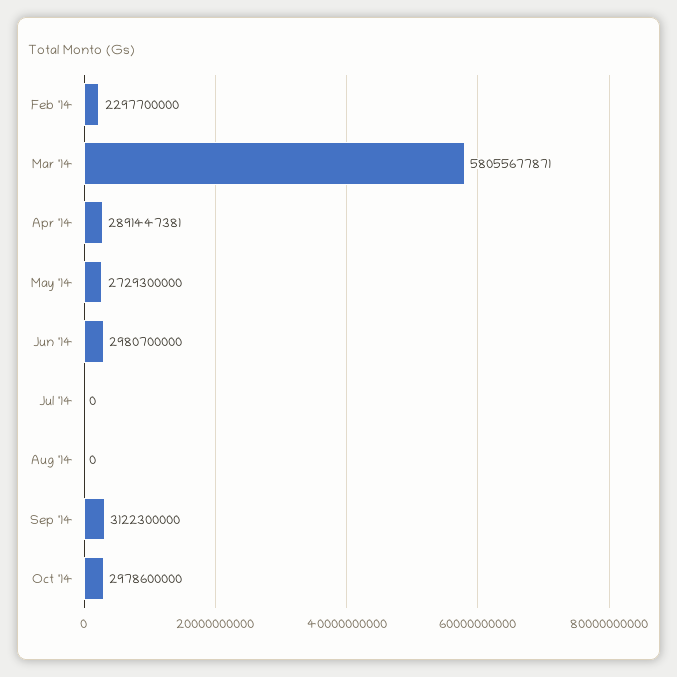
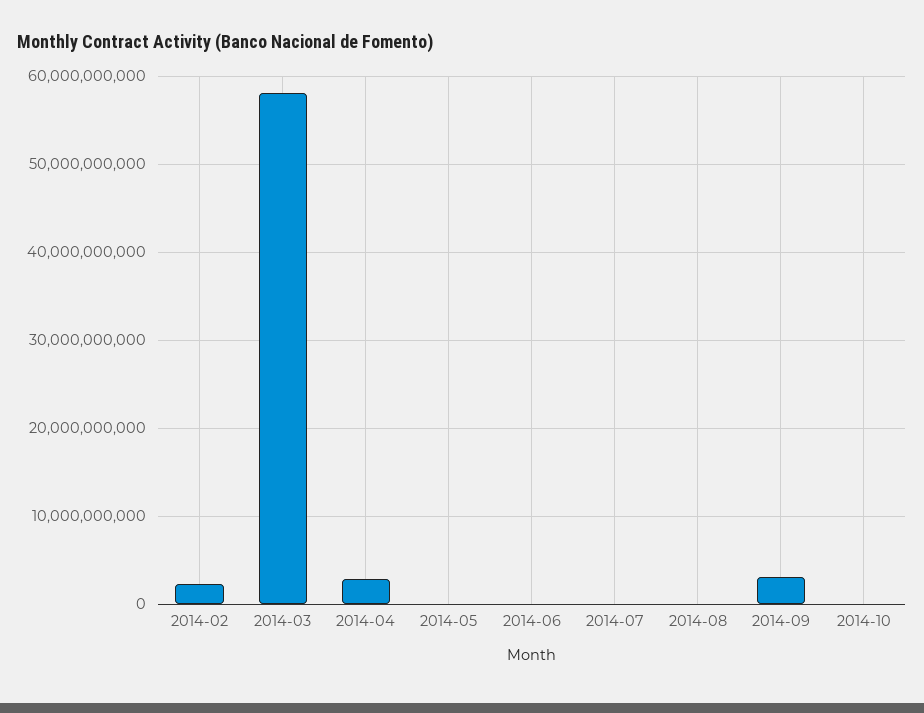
May '14: 2729300000 -> 0
Jun '14: 2980700000 -> 0
Oct '14: 2978600000 -> 0

